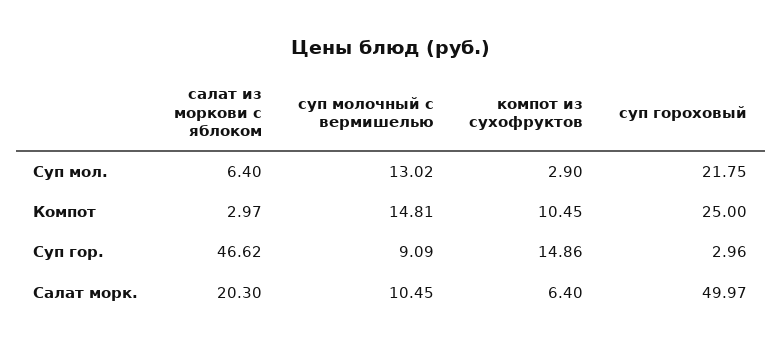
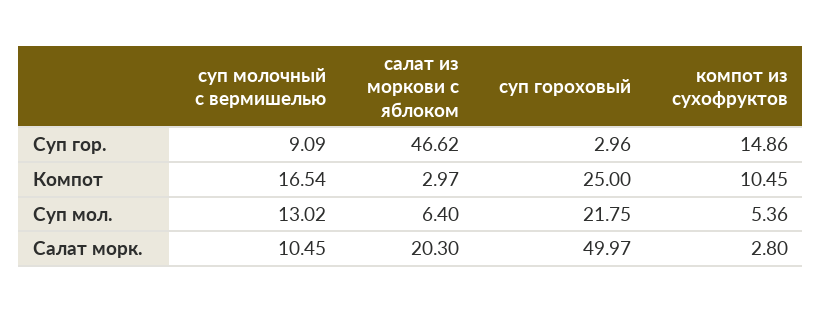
компот из сухофруктов, Суп мол.: 2.9 -> 5.36
суп молочный с вермишелью, Компот: 14.81 -> 16.54
компот из сухофруктов, Салат морк.: 6.4 -> 2.8

